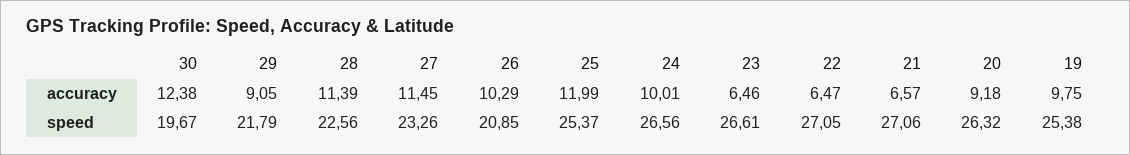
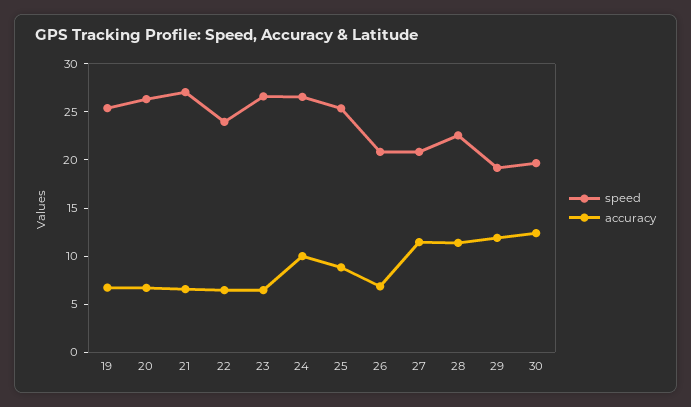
accuracy, 29: 9.05 -> 12
accuracy, 26: 10.29 -> 7
accuracy, 25: 11.99 -> 9
accuracy, 20: 9.18 -> 7
accuracy, 19: 9.75 -> 7
speed, 29: 21.79 -> 19
speed, 27: 23.26 -> 21
speed, 22: 27.05 -> 24

